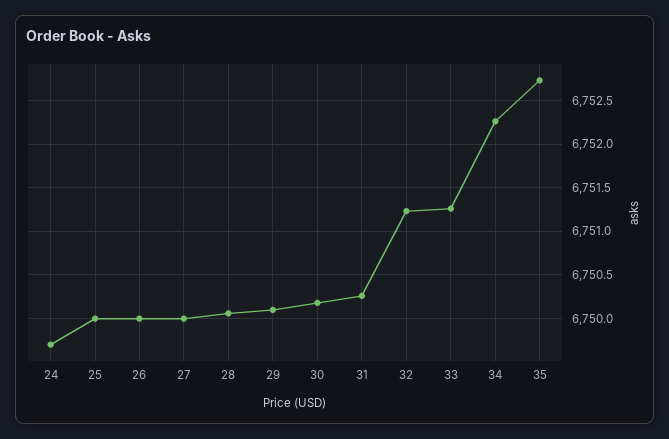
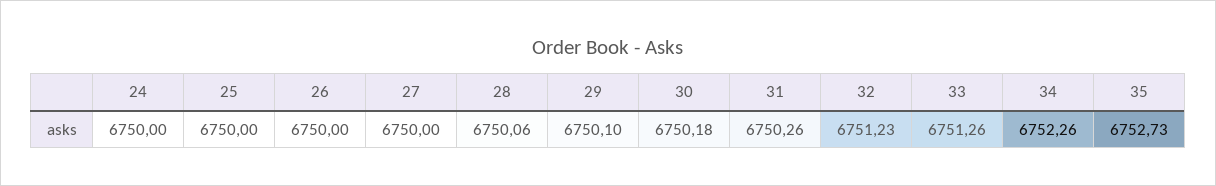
24: 6749.7 -> 6750

